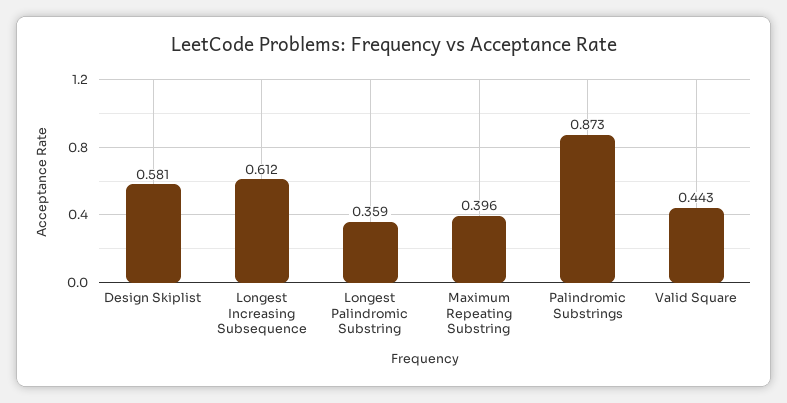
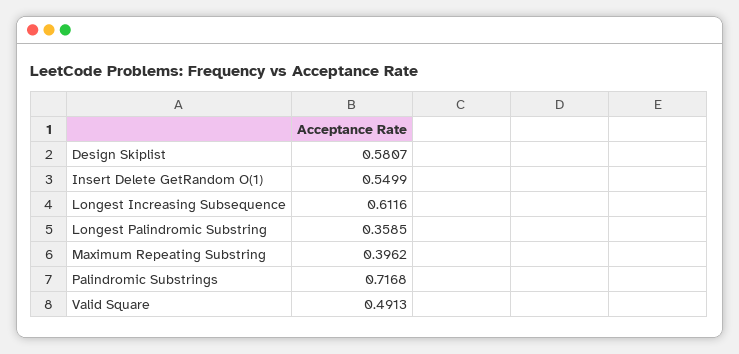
Palindromic Substrings: 0.873 -> 0.7168
Valid Square: 0.443 -> 0.4913
Insert Delete GetRandom O(1): none -> 0.5499

